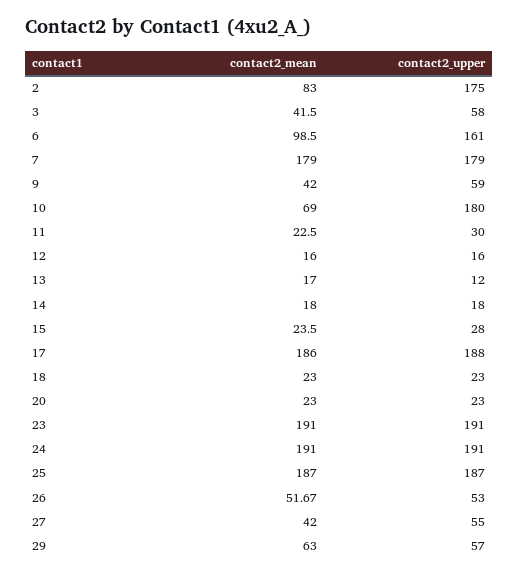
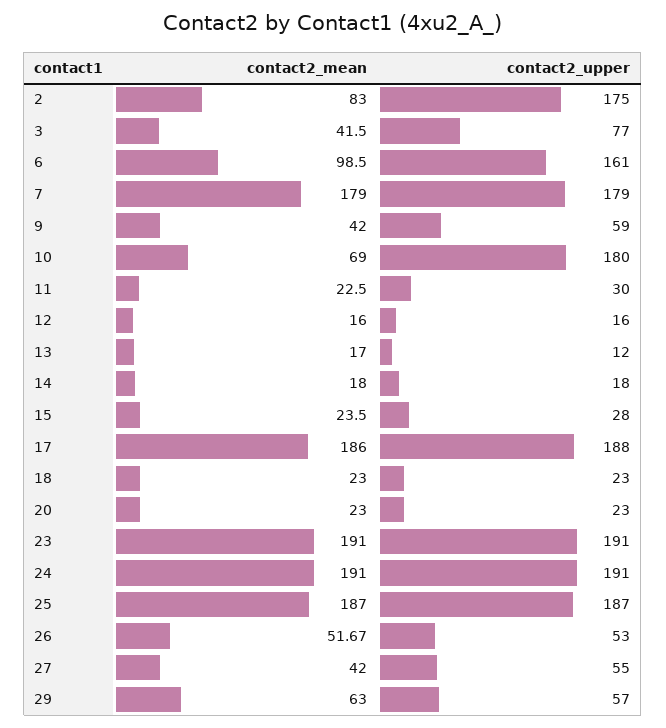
contact2_upper, 3: 58 -> 77

